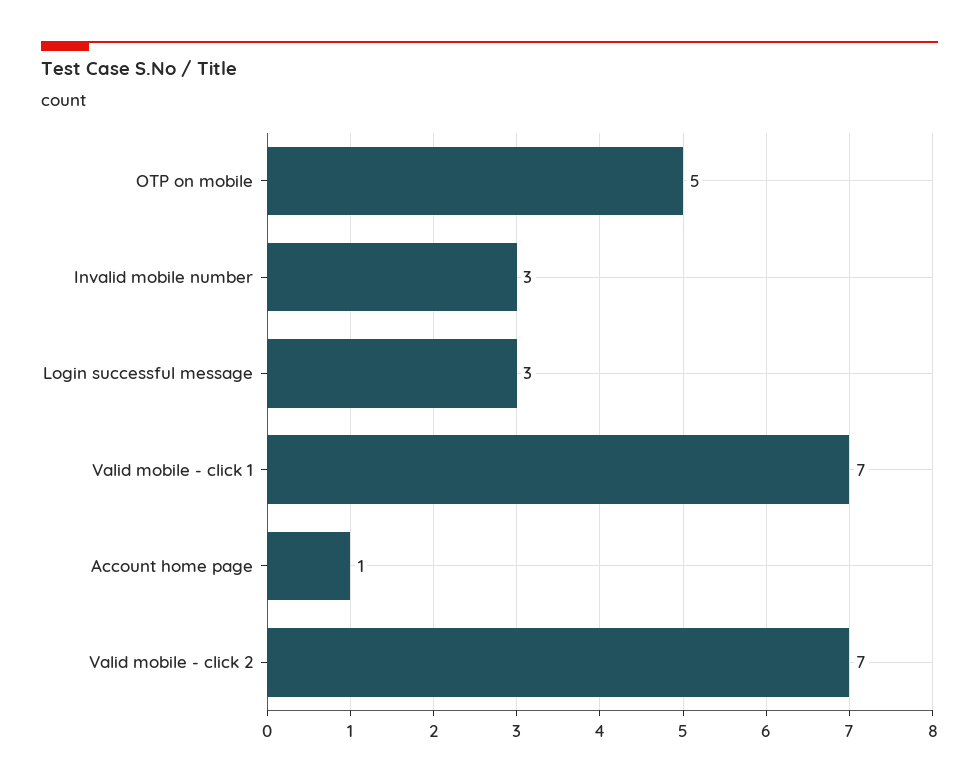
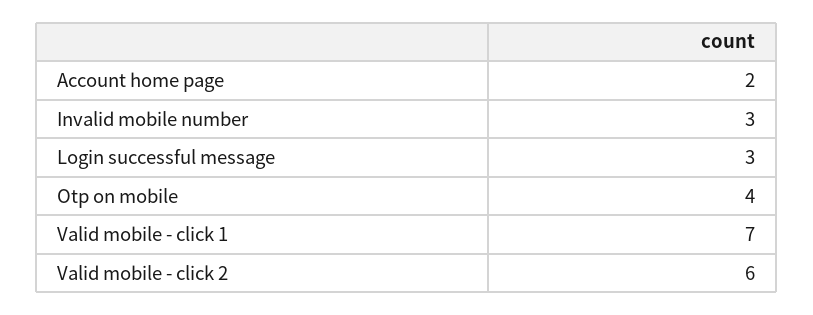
OTP on mobile: 5 -> 4
Account home page: 1 -> 2
Valid mobile - click 2: 7 -> 6

